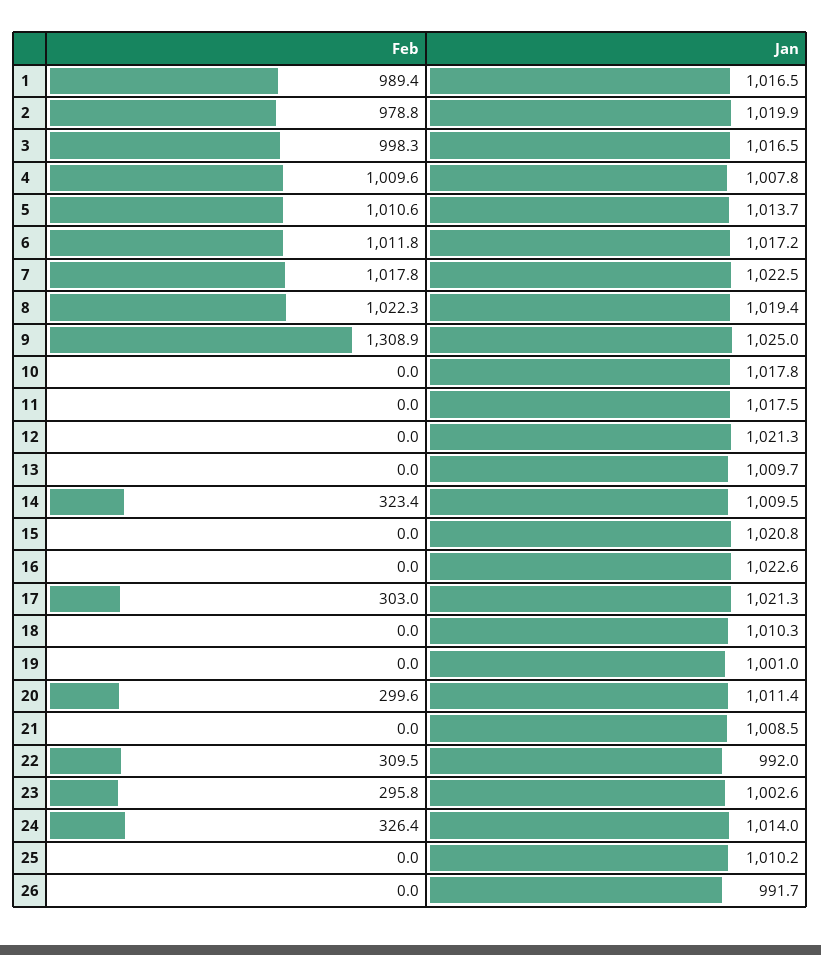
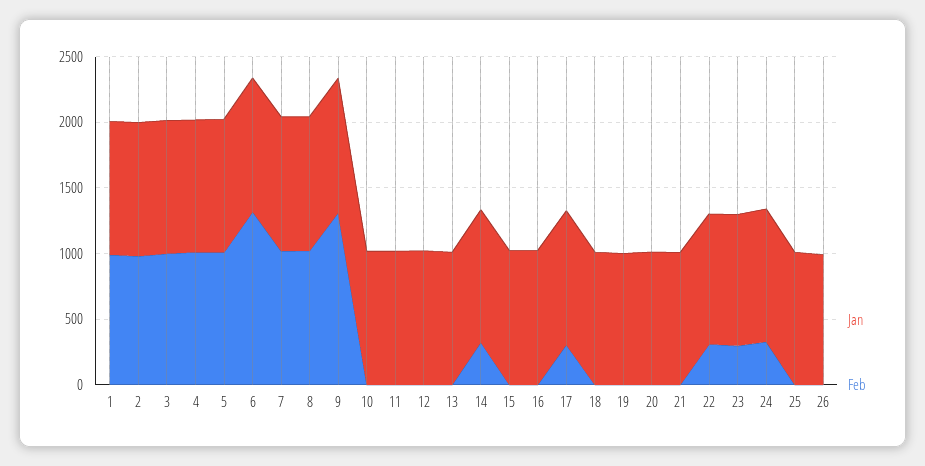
Feb, 6: 1011.8 -> 1300
Feb, 20: 299.6 -> 0

